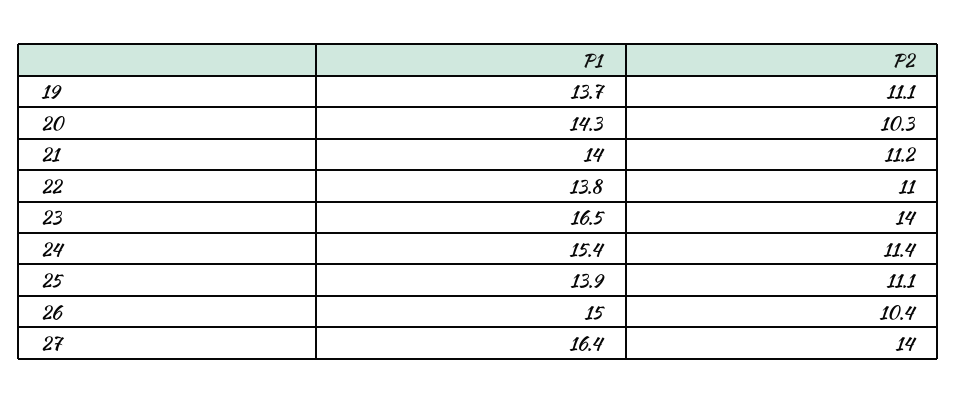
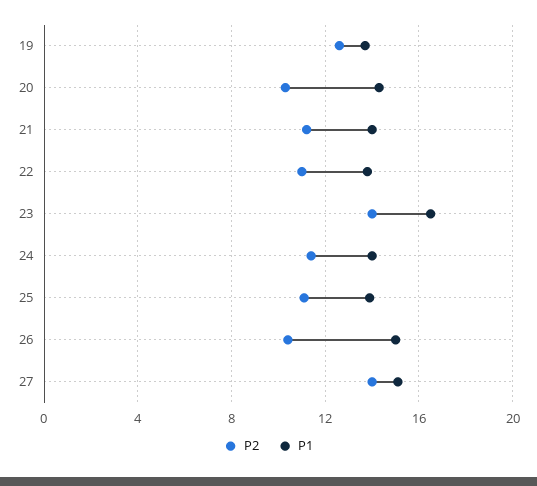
P2, 19: 11.1 -> 12.5
P1, 24: 15.4 -> 14
P1, 27: 16.4 -> 15

